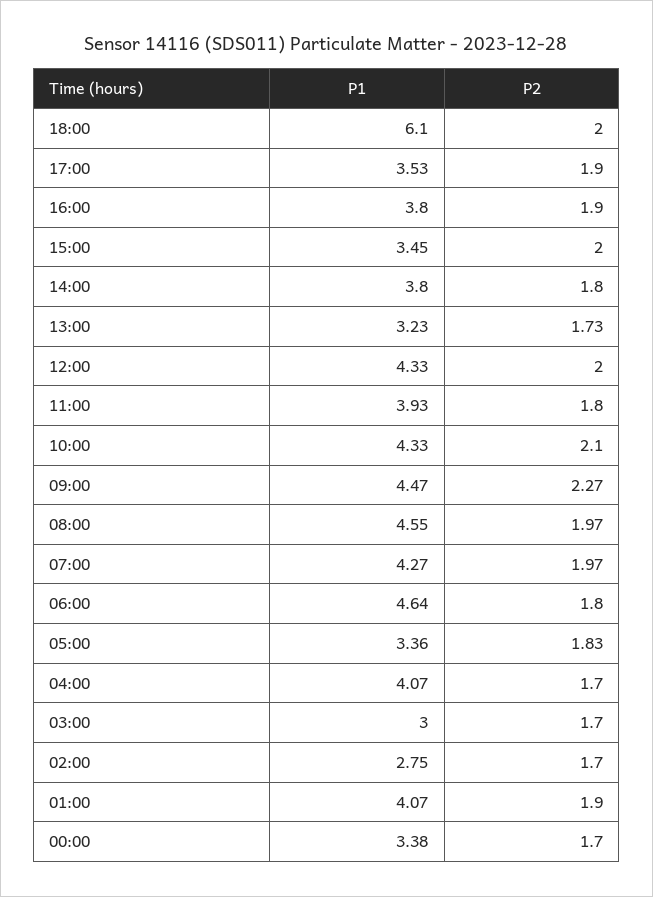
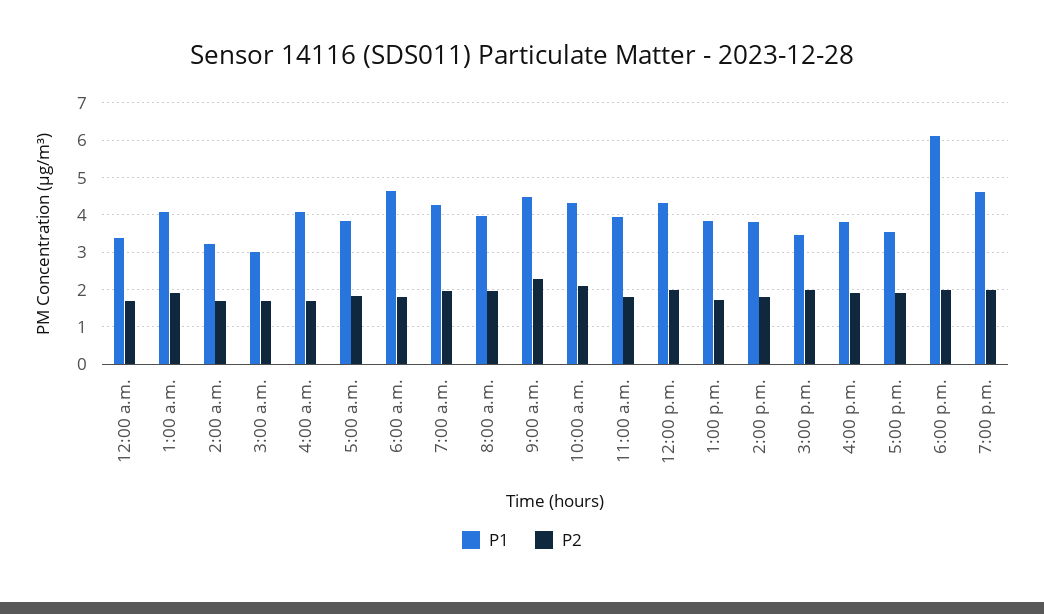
P1, 13:00: 3.23 -> 3.8
P1, 08:00: 4.55 -> 4
P1, 05:00: 3.36 -> 3.8
P1, 02:00: 2.75 -> 3.2
P1, 7:00 p.m.: none -> 4.6
P2, 7:00 p.m.: none -> 2

